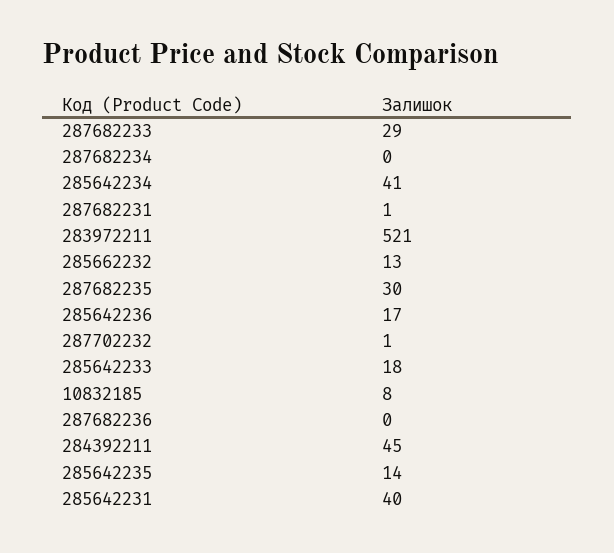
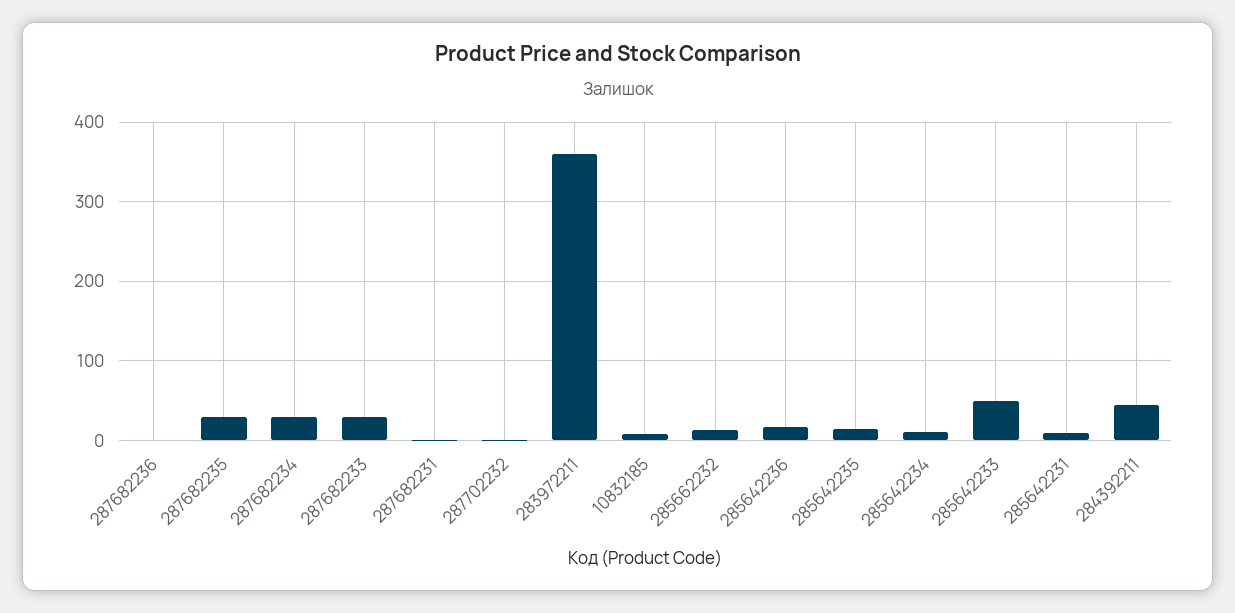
287682234: 0 -> 30
285642234: 41 -> 10
283972211: 521 -> 360
285642233: 18 -> 50
285642231: 40 -> 10

